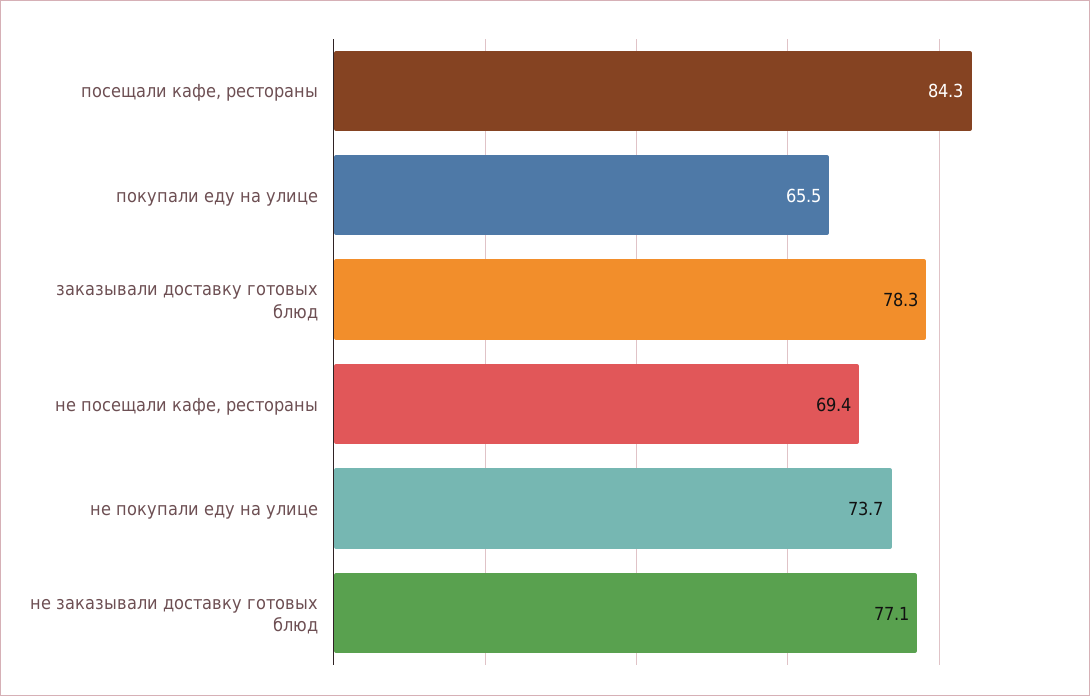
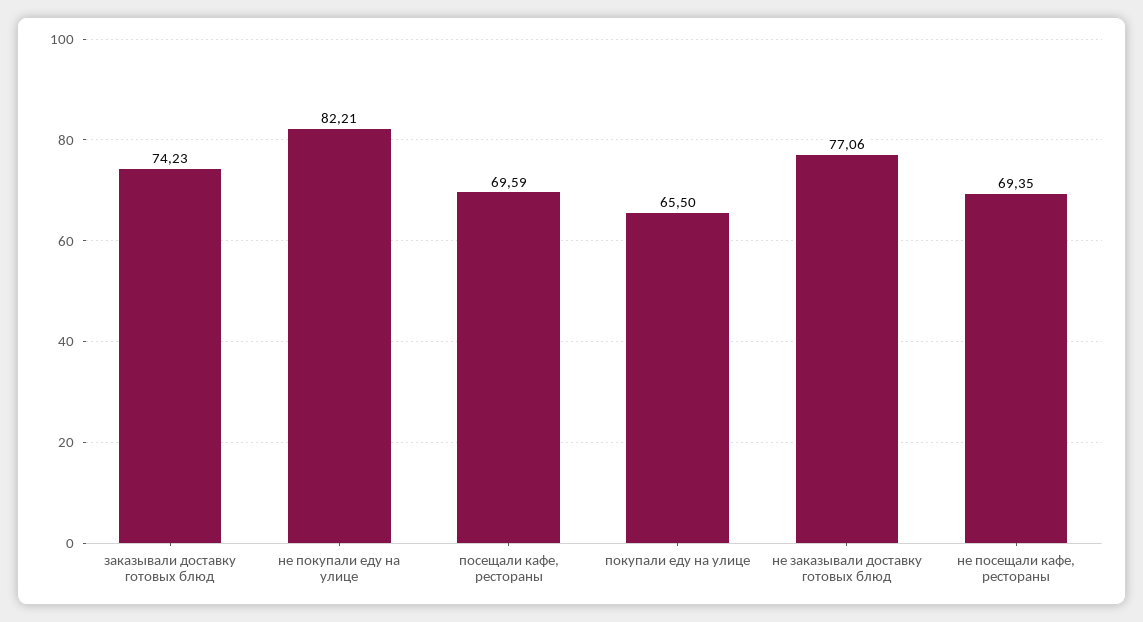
посещали кафе, рестораны: 84.3 -> 69.59
заказывали доставку готовых блюд: 78.3 -> 74.23
не покупали еду на улице: 73.7 -> 82.21

